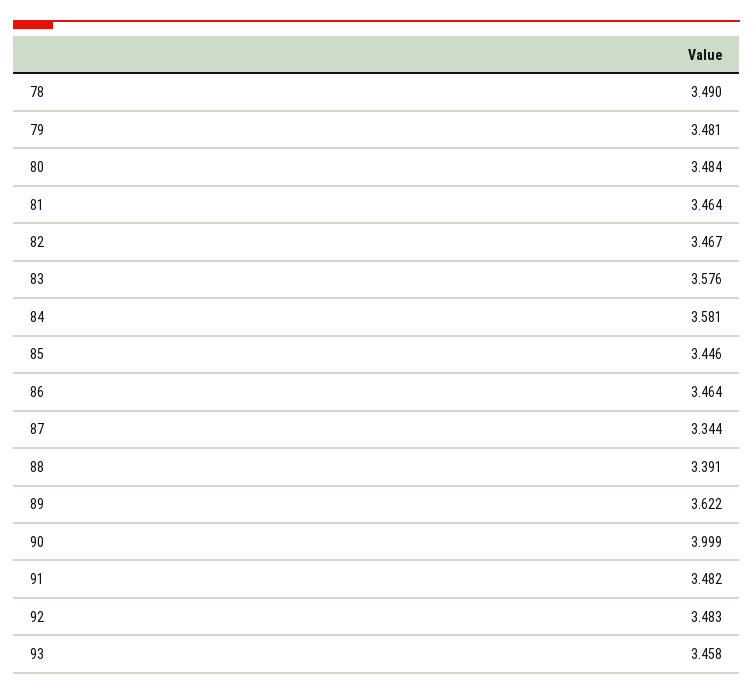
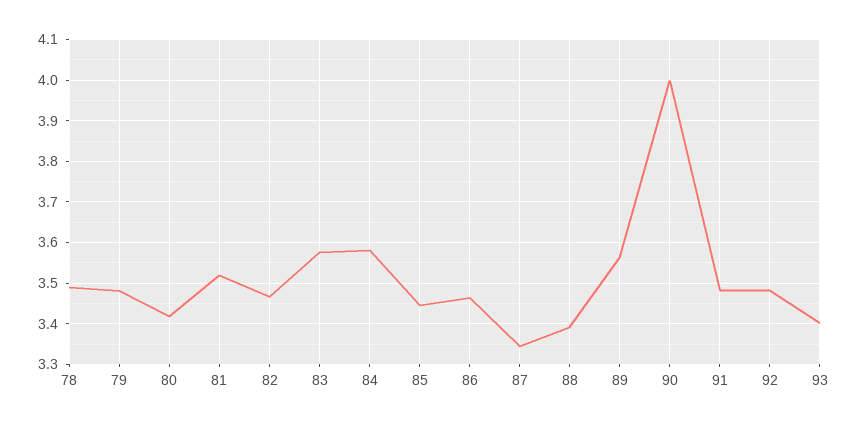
80: 3.484 -> 3.42
81: 3.464 -> 3.52
89: 3.622 -> 3.56
93: 3.458 -> 3.4

